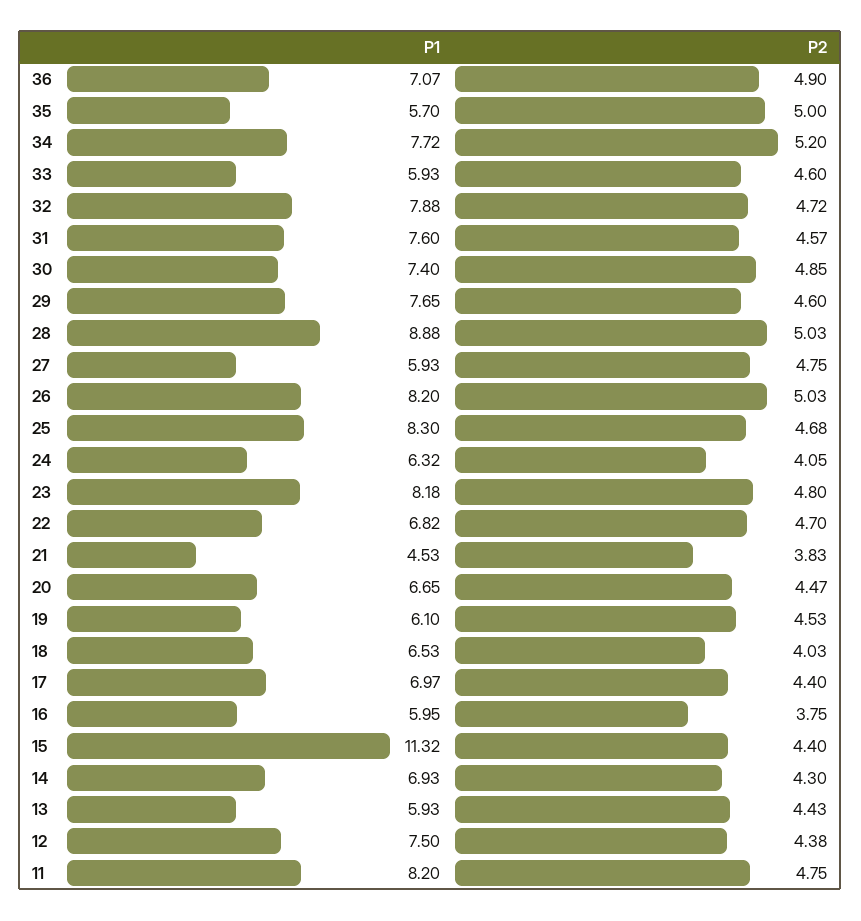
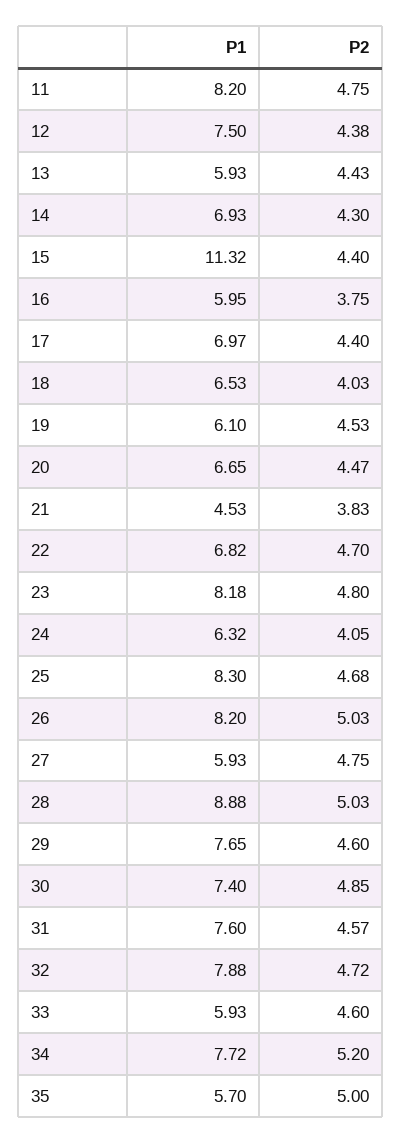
P1, 36: 7.07 -> none
P2, 36: 4.9 -> none

